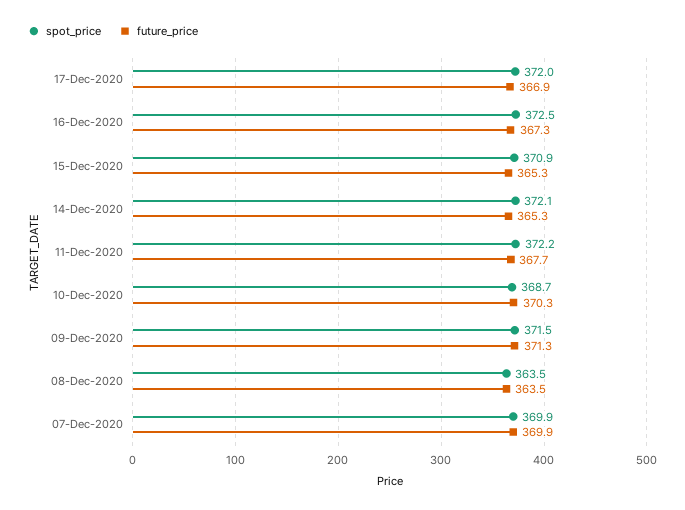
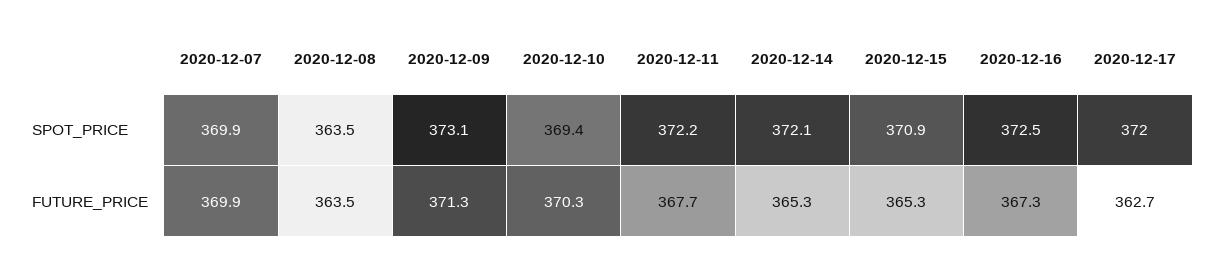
future_price, 17-Dec-2020: 366.9 -> 362.7
spot_price, 10-Dec-2020: 368.7 -> 369.4
spot_price, 09-Dec-2020: 371.5 -> 373.1

